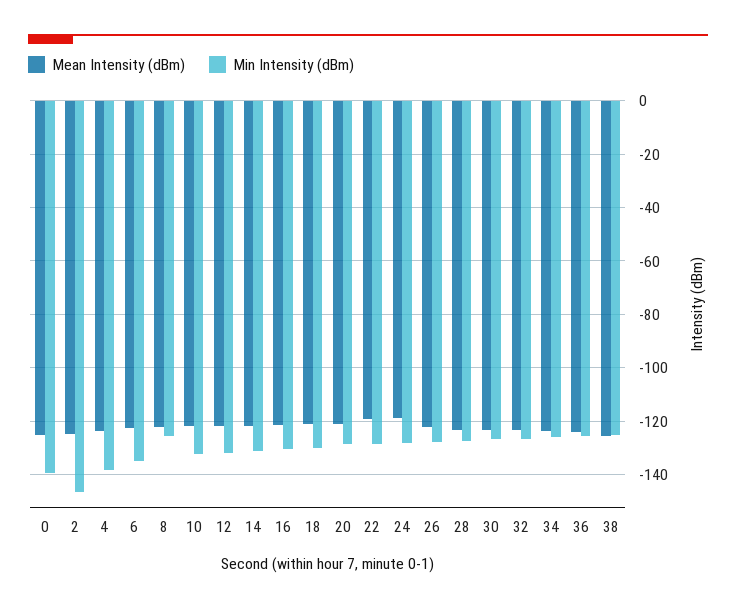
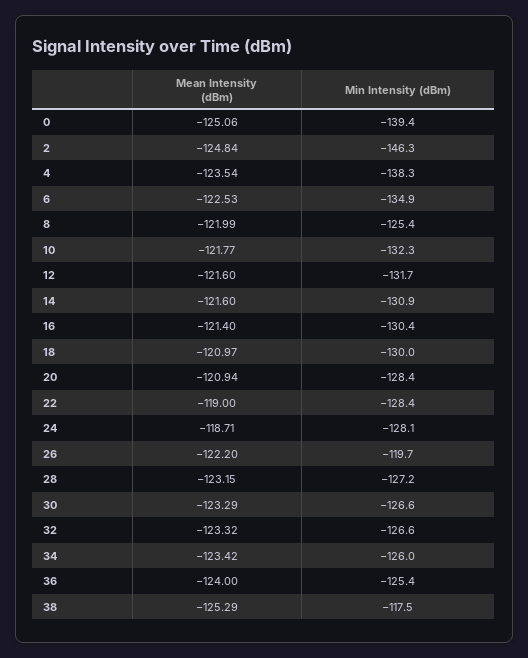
Min Intensity (dBm), 26: -127.5 -> -119.7
Min Intensity (dBm), 38: -125 -> -117.5

